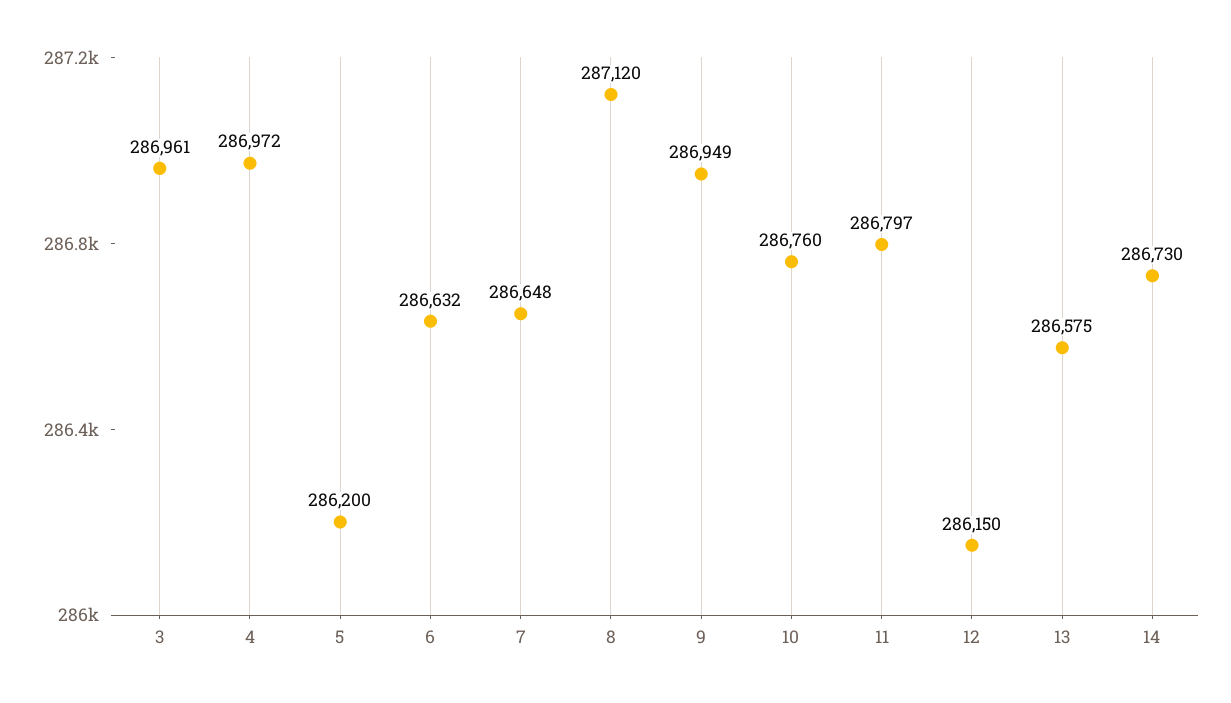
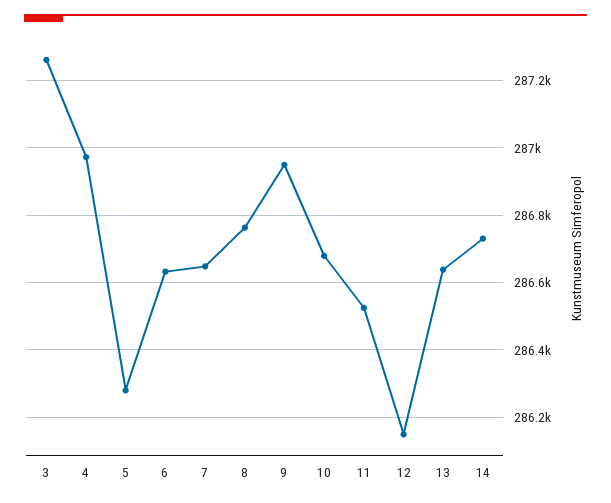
3: 286961 -> 287260
5: 286200 -> 286280
8: 287120 -> 286760
10: 286760 -> 286680
11: 286797 -> 286520
13: 286575 -> 286640

